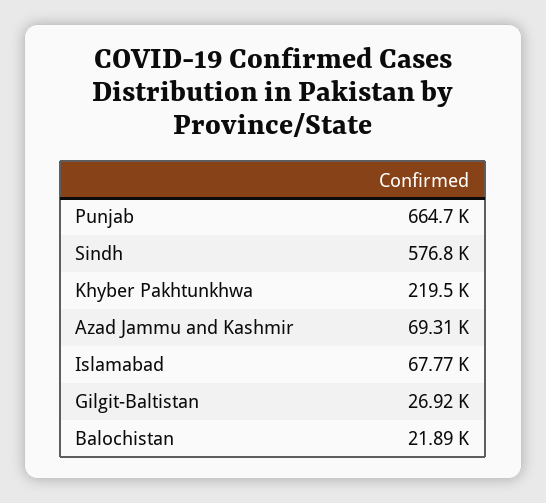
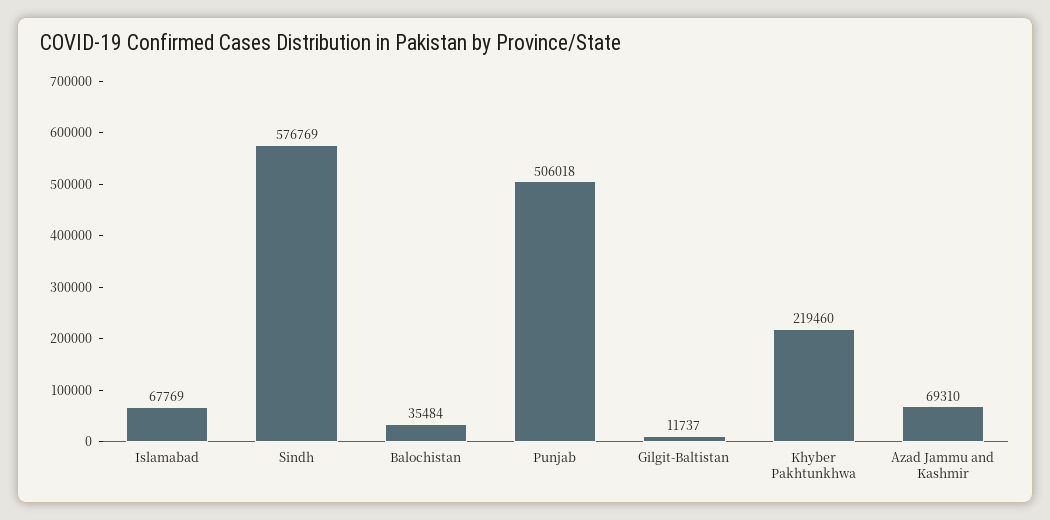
Punjab: 664700 -> 506018
Gilgit-Baltistan: 26920 -> 11737
Balochistan: 21890 -> 35484

